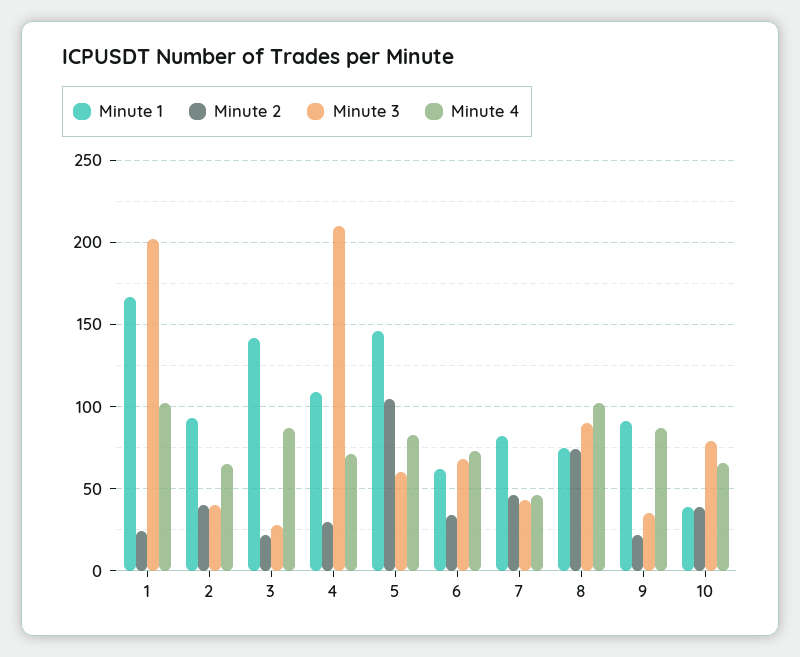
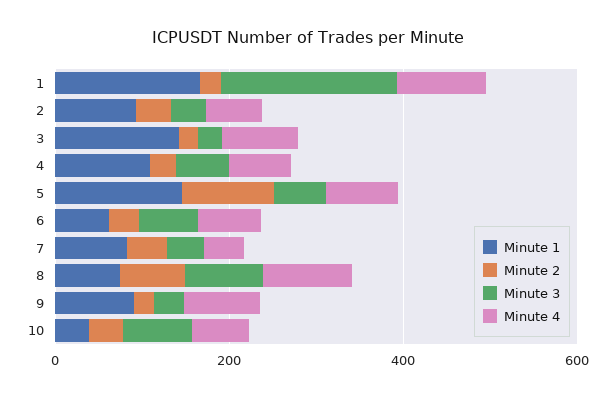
Minute 3, 4: 210 -> 50

